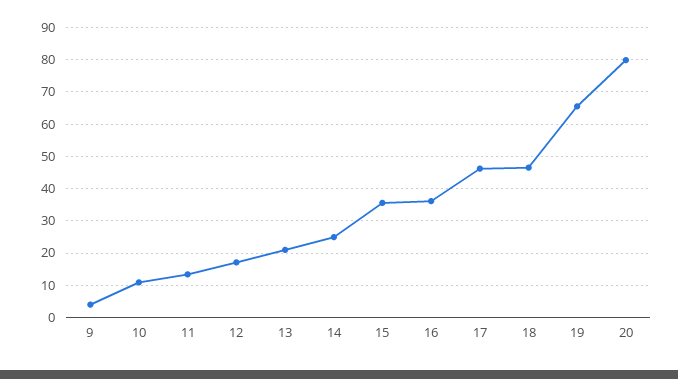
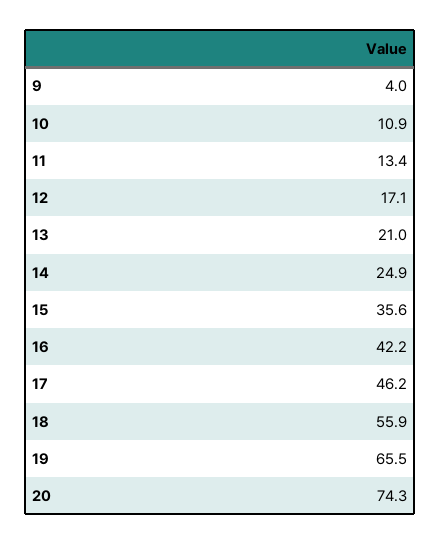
16: 36 -> 42.2
18: 46 -> 55.9
20: 80 -> 74.3

